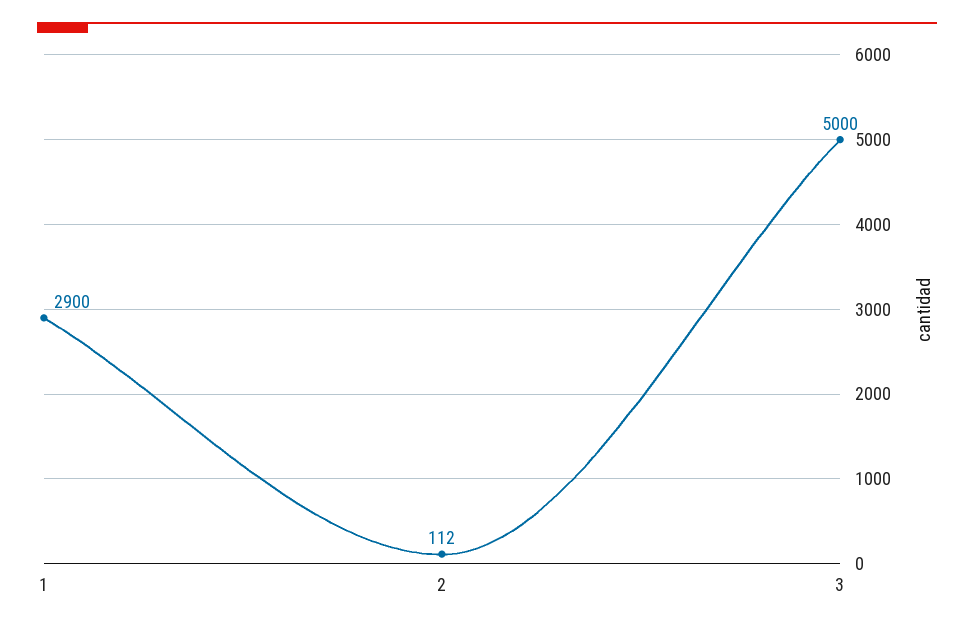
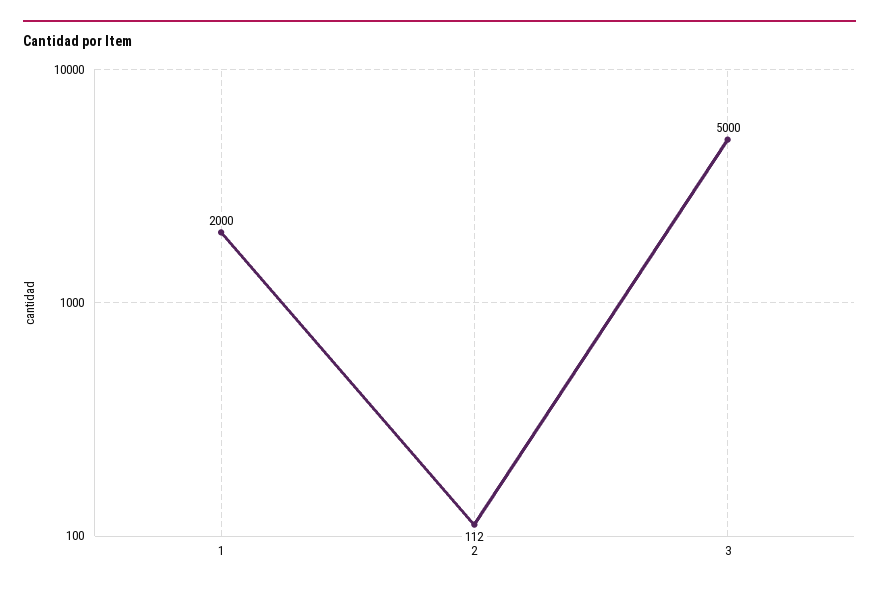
1: 2900 -> 2000

